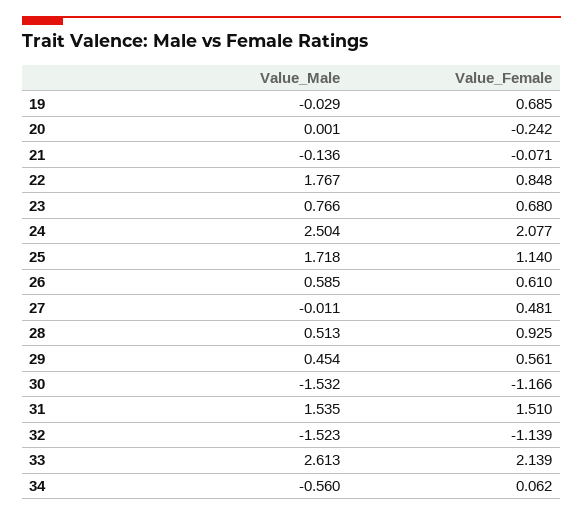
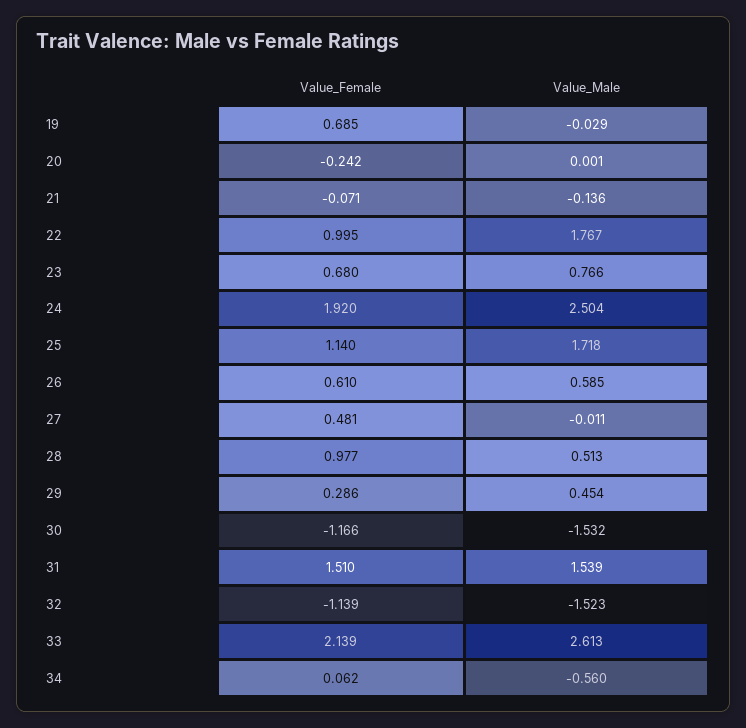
Value_Female, 22: 0.848 -> 0.995
Value_Female, 24: 2.077 -> 1.92
Value_Female, 28: 0.925 -> 0.977
Value_Female, 29: 0.561 -> 0.286
Value_Male, 31: 1.535 -> 1.539

